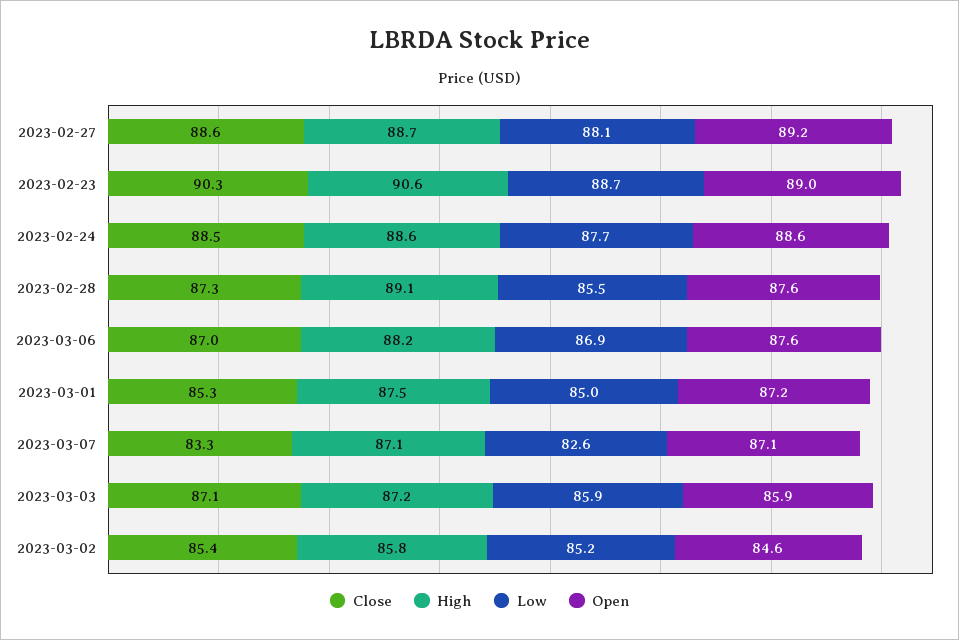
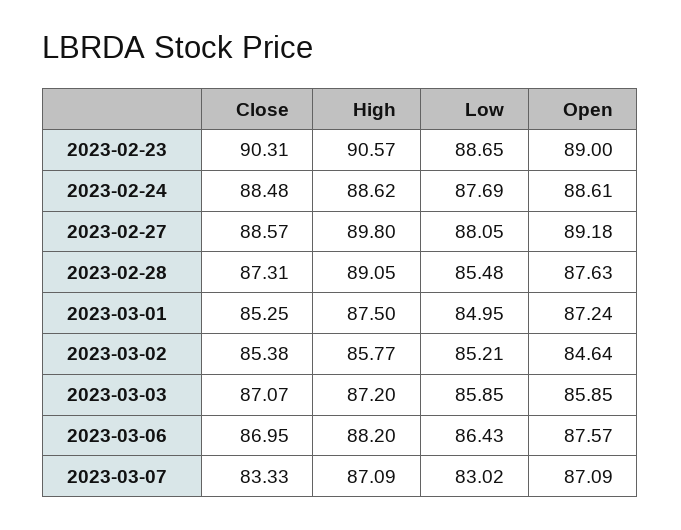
High, 2023-02-27: 88.7 -> 89.8
Low, 2023-03-06: 86.9 -> 86.43
Low, 2023-03-07: 82.6 -> 83.02

